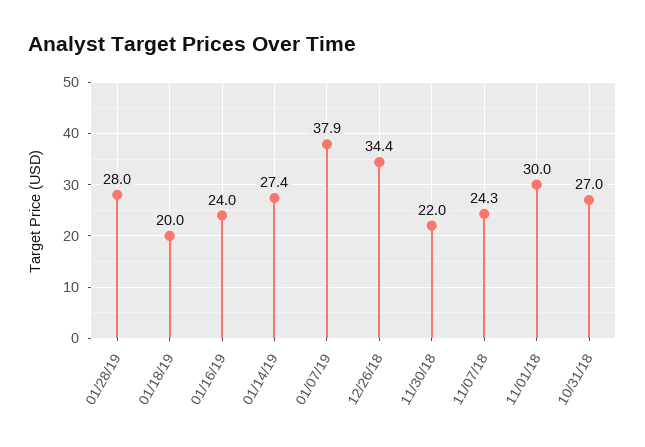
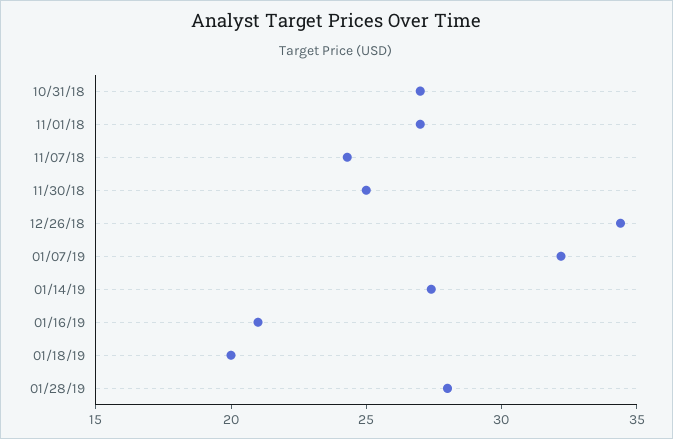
01/16/19: 24 -> 21
01/07/19: 37.9 -> 32
11/30/18: 22 -> 25
11/01/18: 30 -> 27

